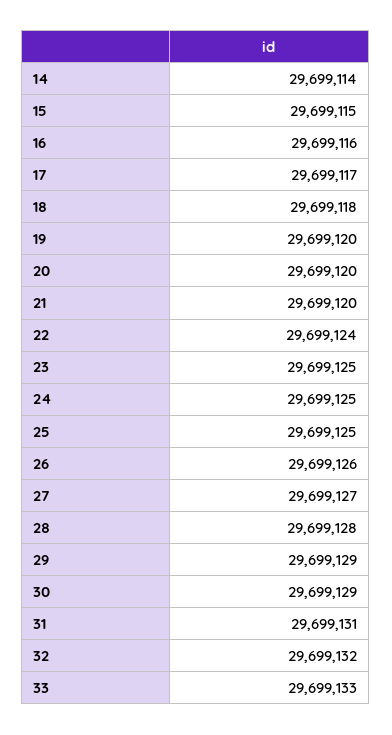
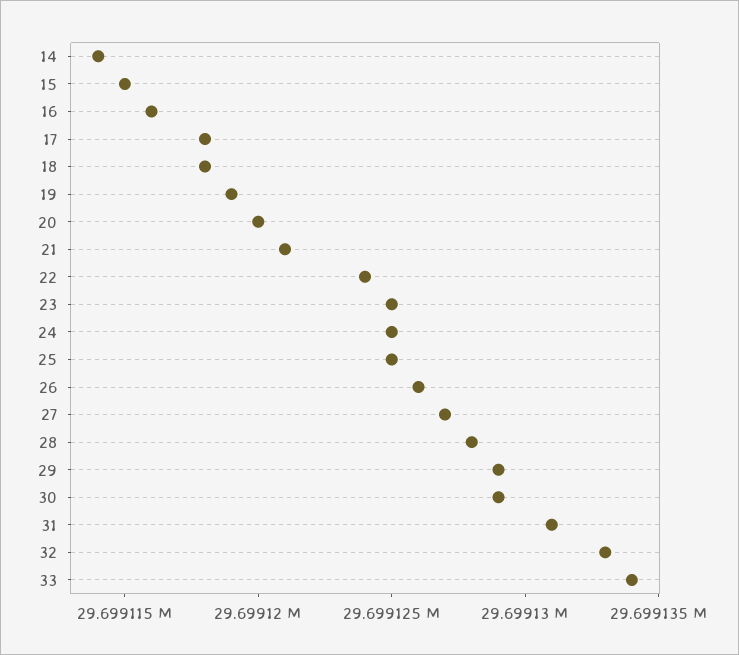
17: 29699117 -> 29699118
19: 29699120 -> 29699119
21: 29699120 -> 29699121
32: 29699132 -> 29699133
33: 29699133 -> 29699134

